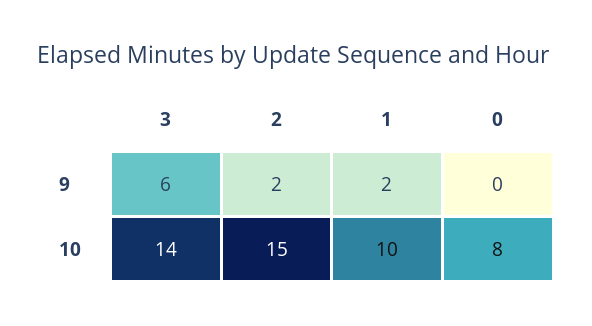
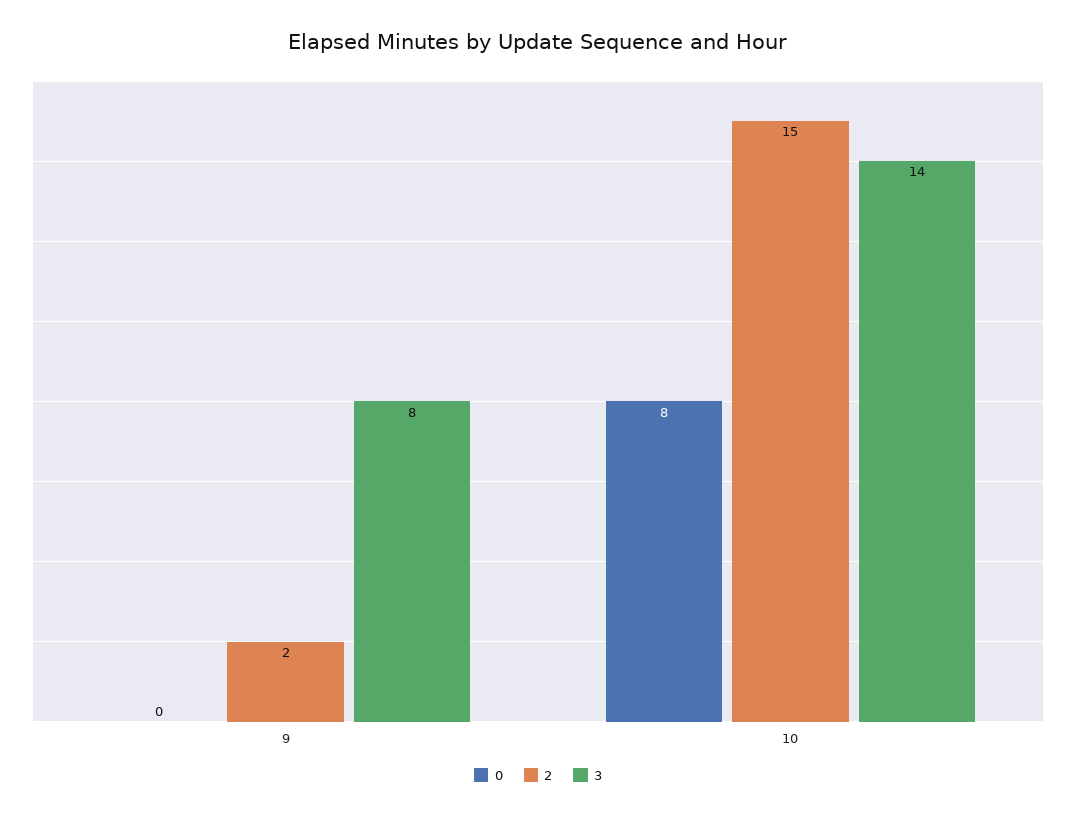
3, 9: 6 -> 8
1, 9: 2 -> none
1, 10: 10 -> none

